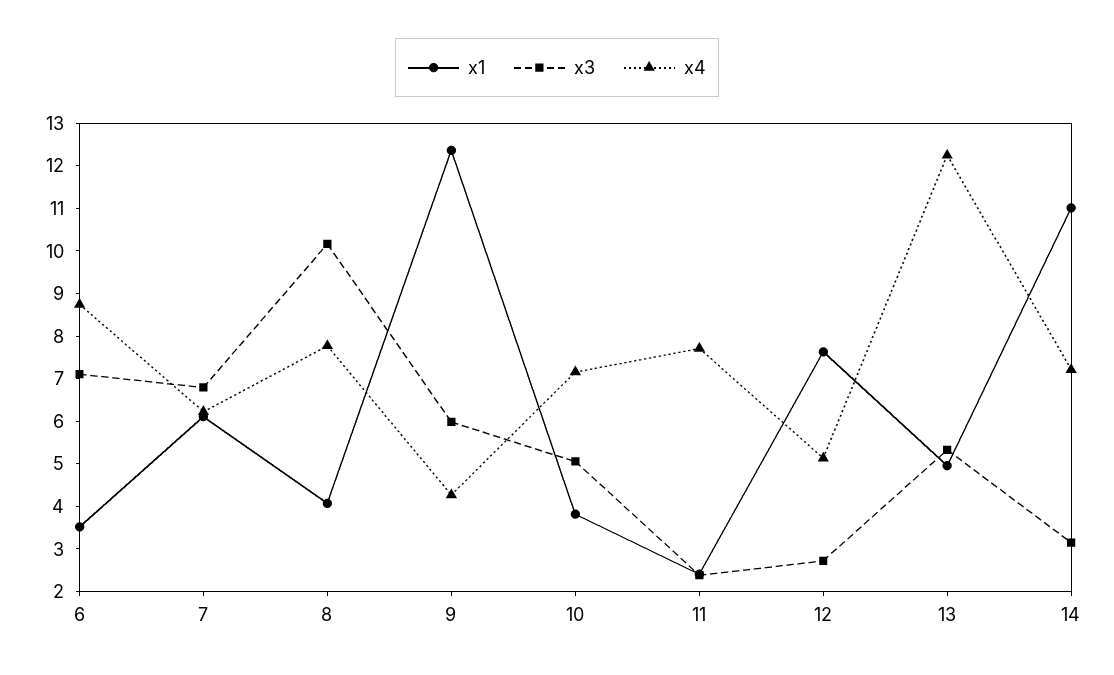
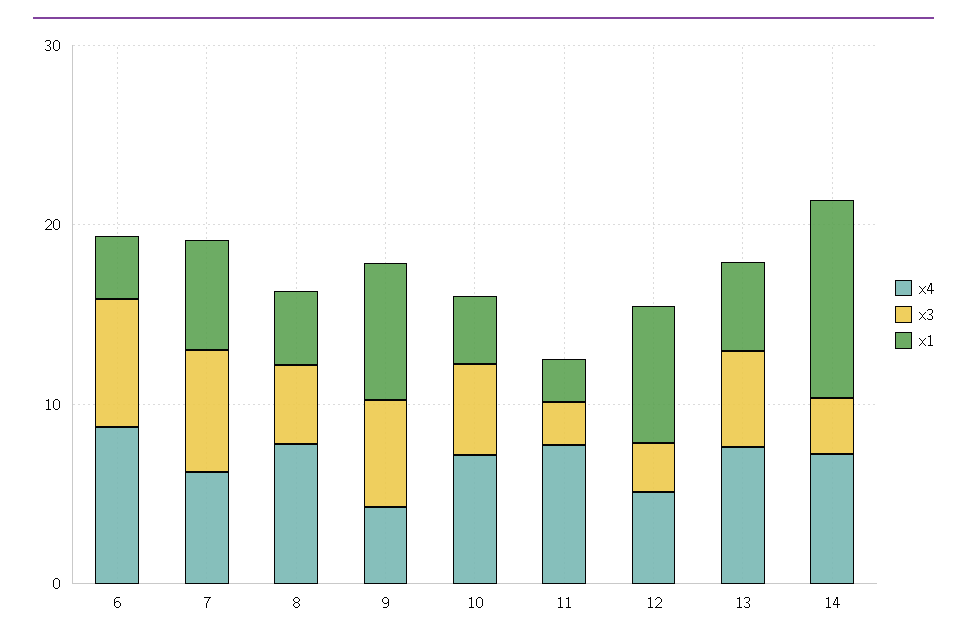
x3, 8: 10.2 -> 4
x1, 9: 12.4 -> 8
x4, 13: 12.2 -> 8

